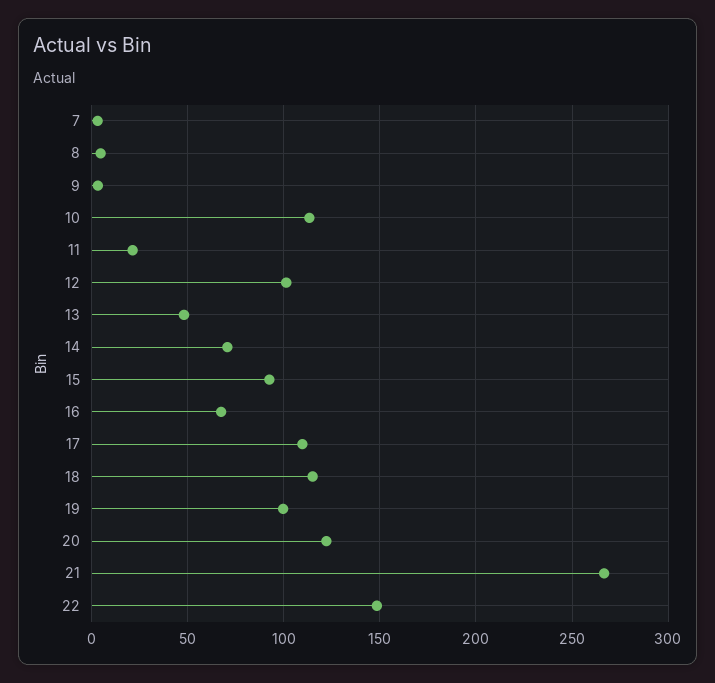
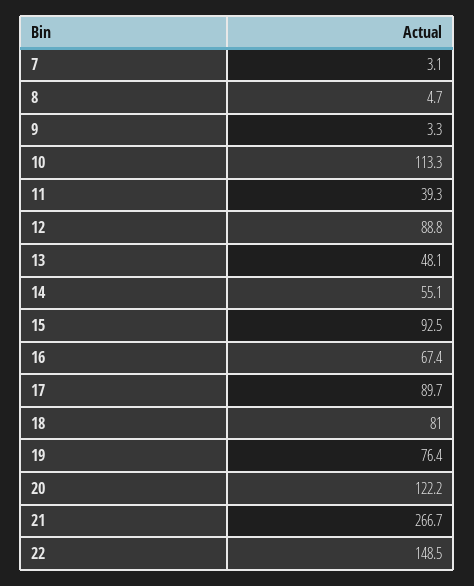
11: 20 -> 39.3
12: 100 -> 88.8
14: 70 -> 55.1
17: 110 -> 89.7
18: 115 -> 81
19: 100 -> 76.4

